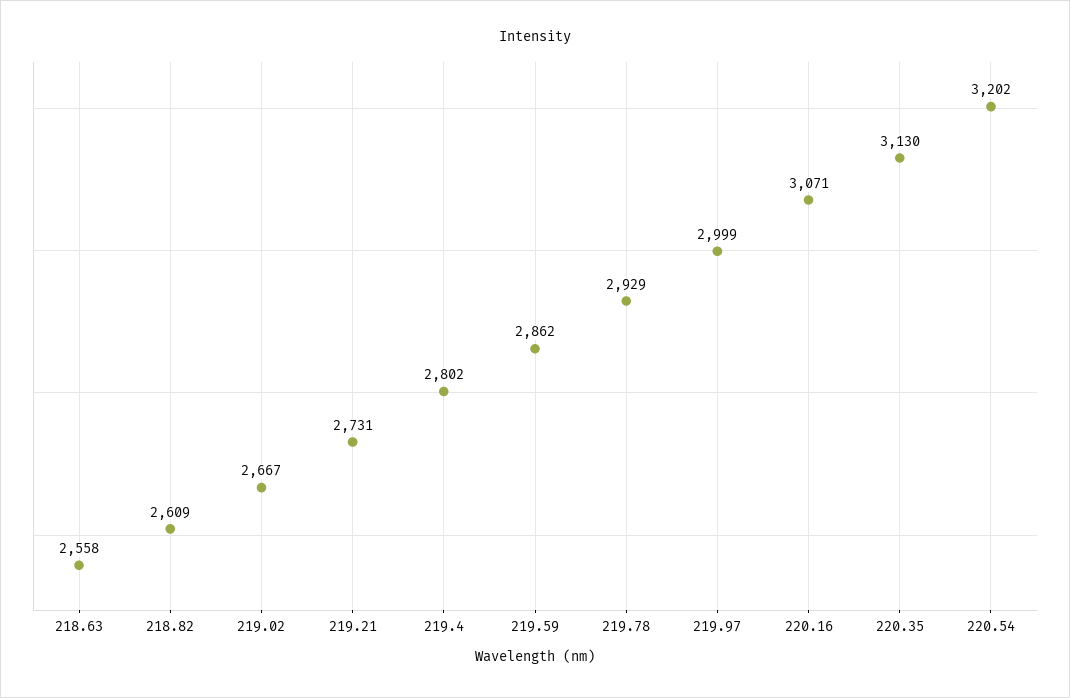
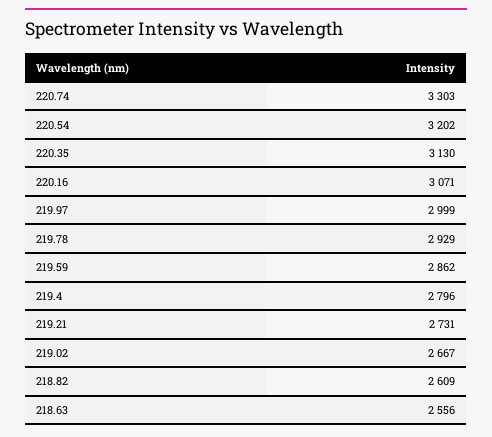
218.63: 2558 -> 2556
219.4: 2802 -> 2796
220.74: none -> 3303

